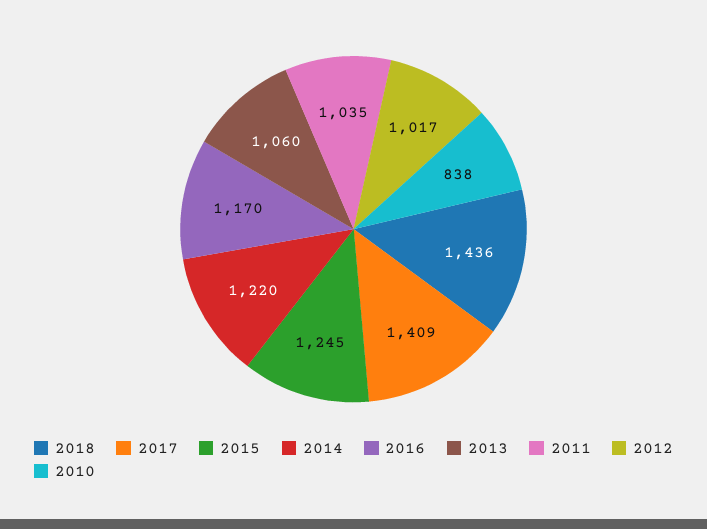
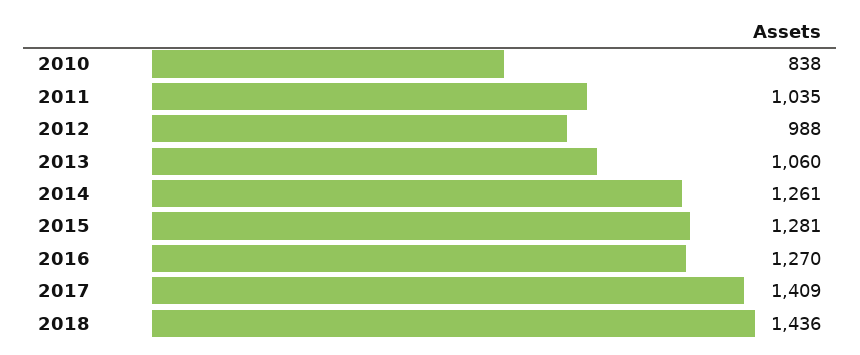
2015: 1245 -> 1281
2014: 1220 -> 1261
2016: 1170 -> 1270
2012: 1017 -> 988

